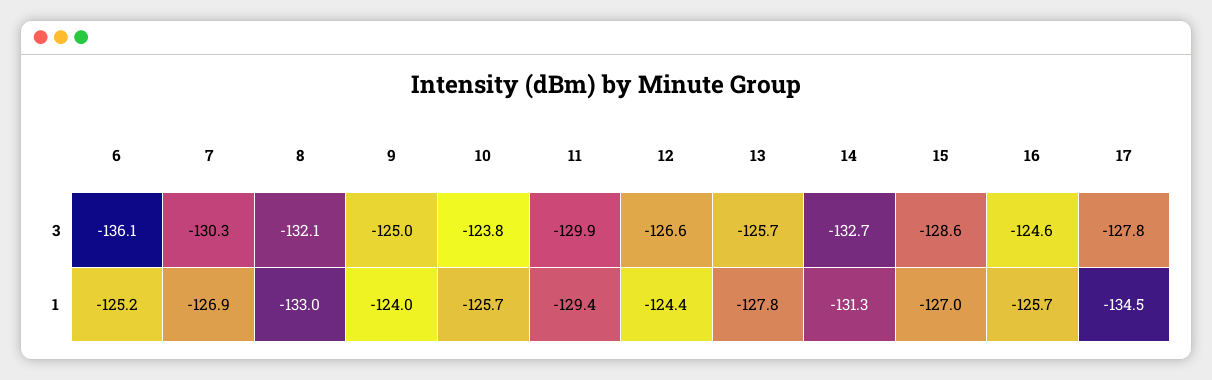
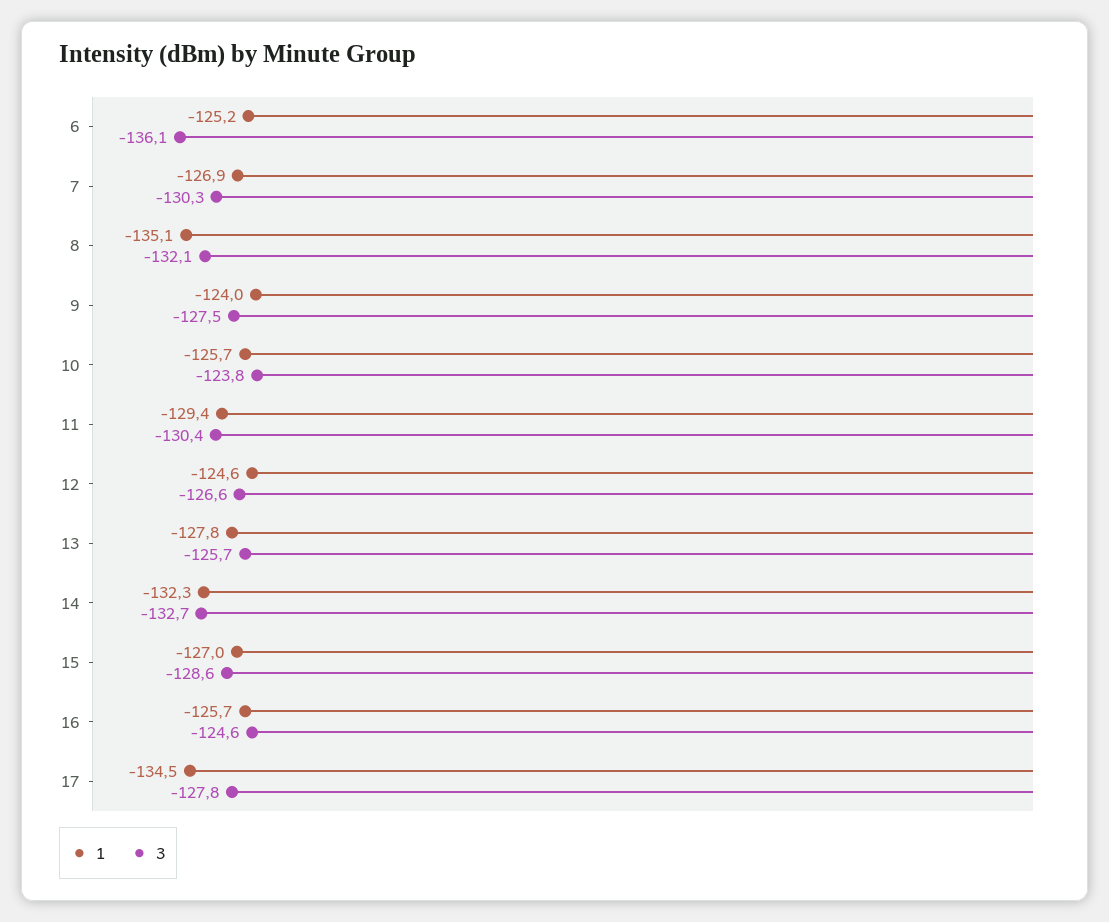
3, 9: -125 -> -127.5
3, 11: -129.9 -> -130.4
1, 8: -133 -> -135.1
1, 12: -124.4 -> -124.6
1, 14: -131.3 -> -132.3

